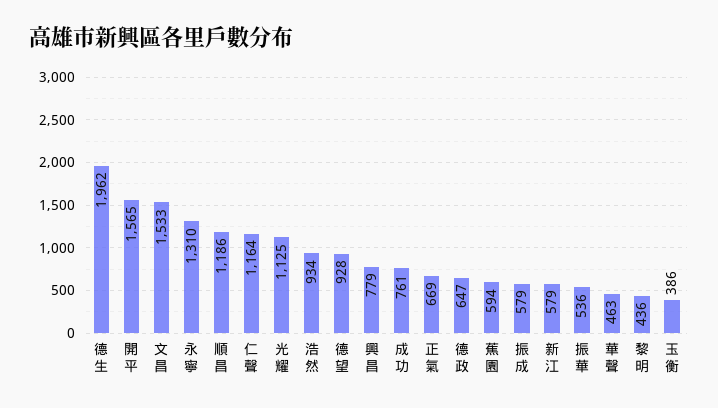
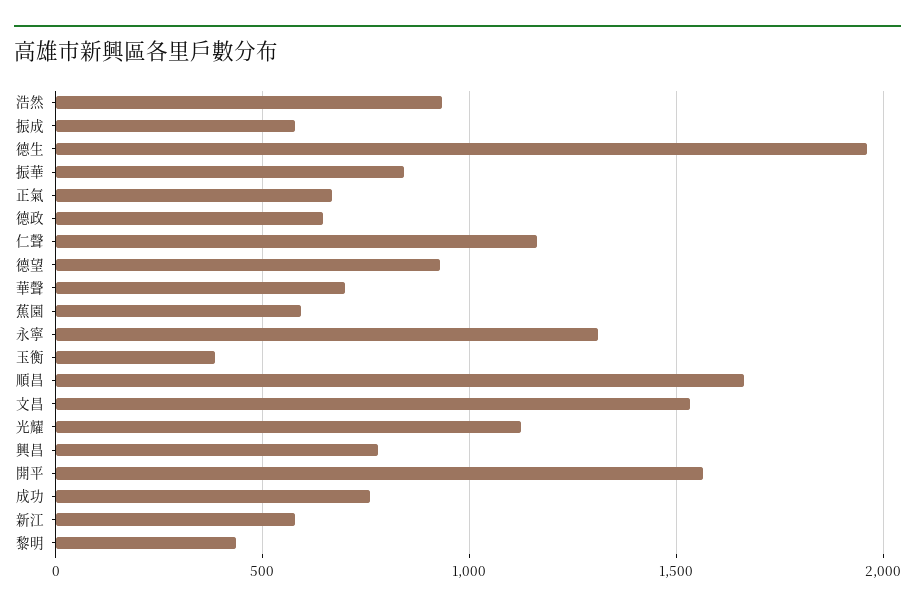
順昌: 1186 -> 1650
振華: 536 -> 850
華聲: 463 -> 700

